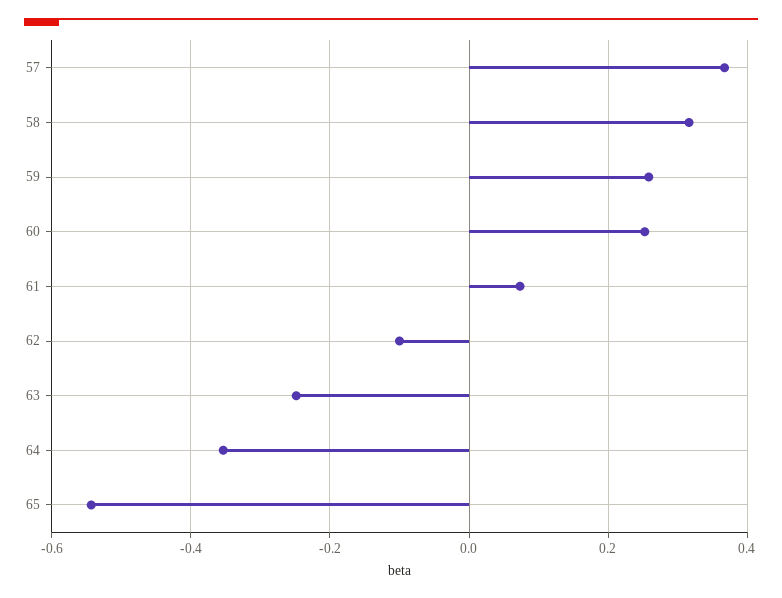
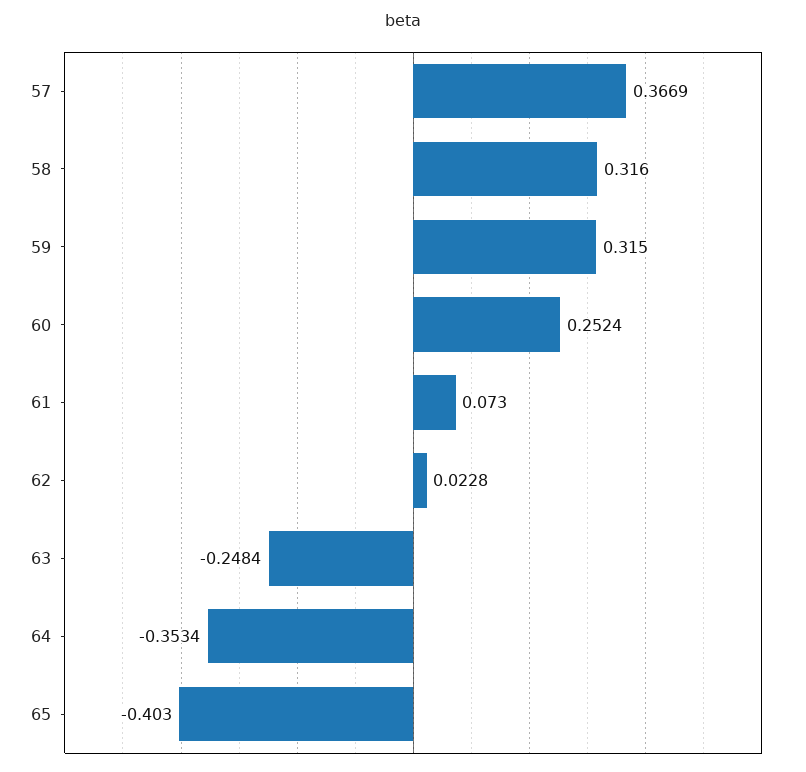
59: 0.26 -> 0.315
62: -0.1 -> 0.0228
65: -0.54 -> -0.403

